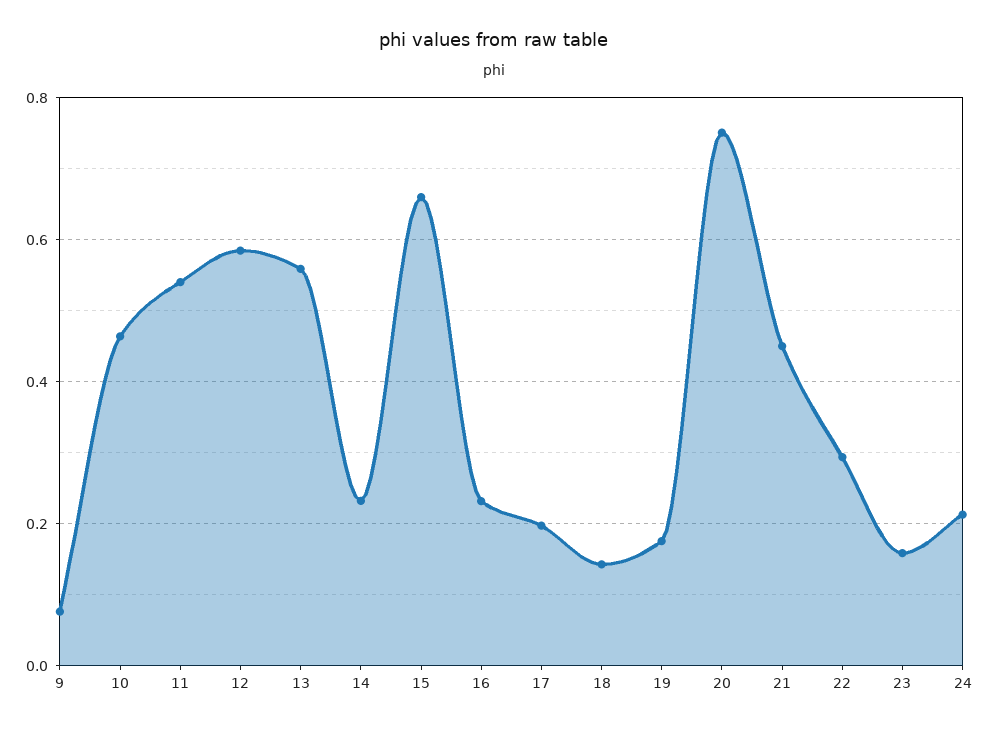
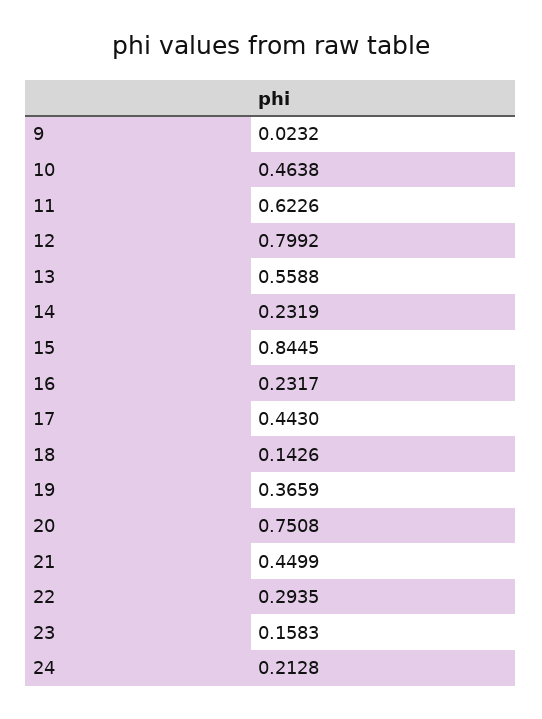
9: 0.08 -> 0.0232
11: 0.54 -> 0.6226
12: 0.58 -> 0.7992
15: 0.66 -> 0.8445
17: 0.2 -> 0.443
19: 0.18 -> 0.3659

